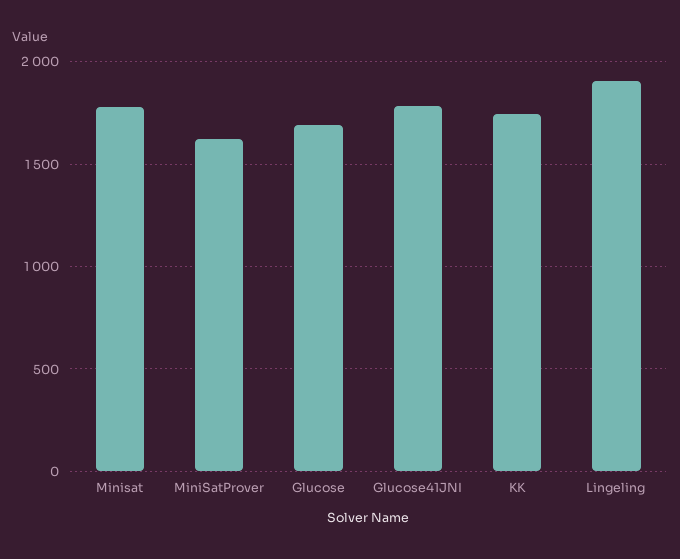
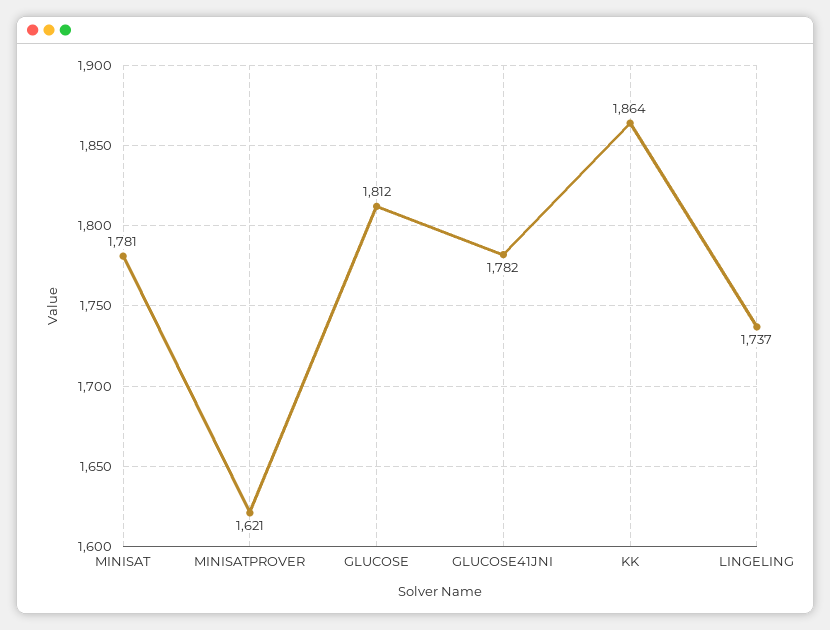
Glucose: 1700 -> 1812
KK: 1750 -> 1864
Lingeling: 1900 -> 1737

